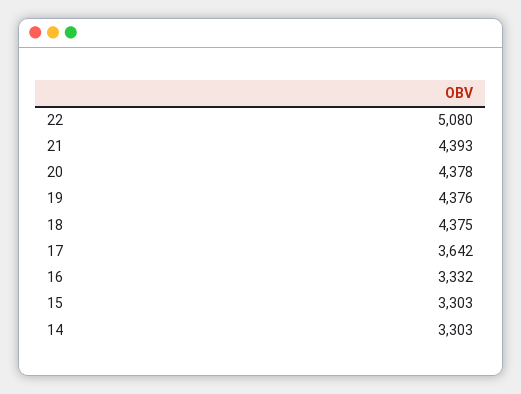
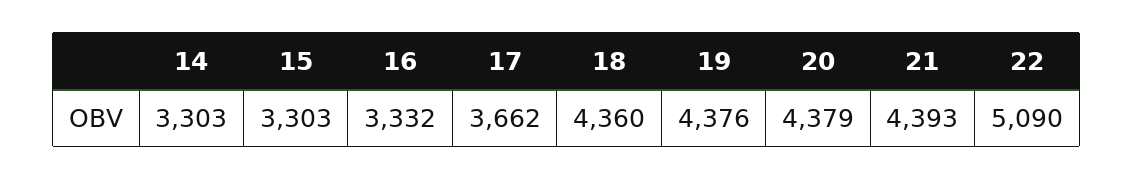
22: 5080 -> 5090
20: 4378 -> 4379
18: 4375 -> 4360
17: 3642 -> 3662

